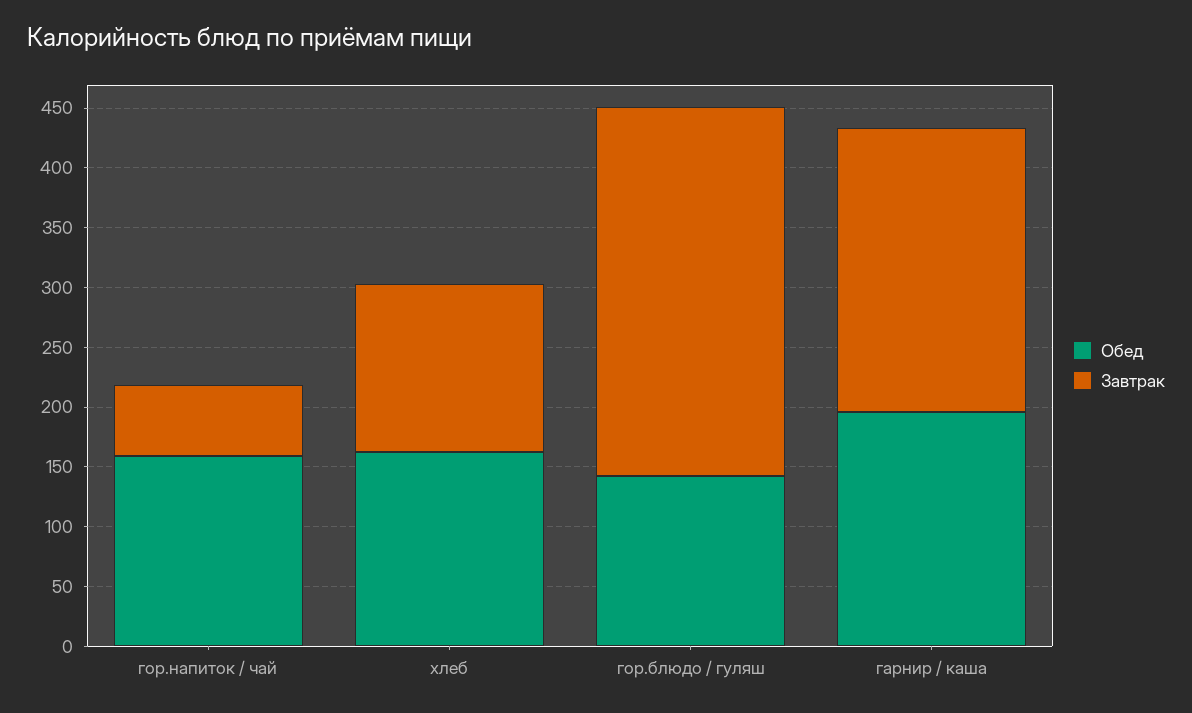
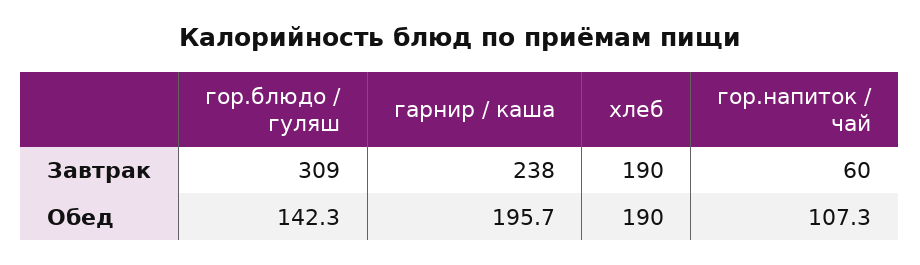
Обед, гор.напиток / чай: 160 -> 107.3
Обед, хлеб: 160 -> 190
Завтрак, хлеб: 140 -> 190

